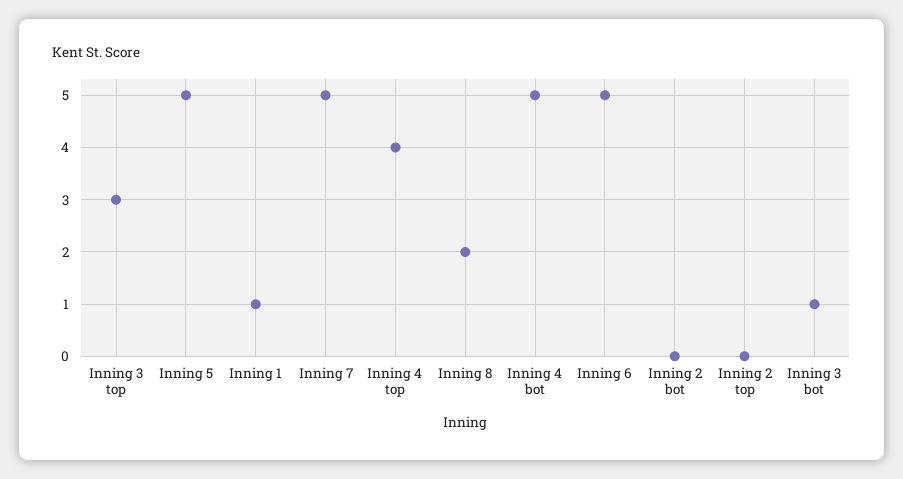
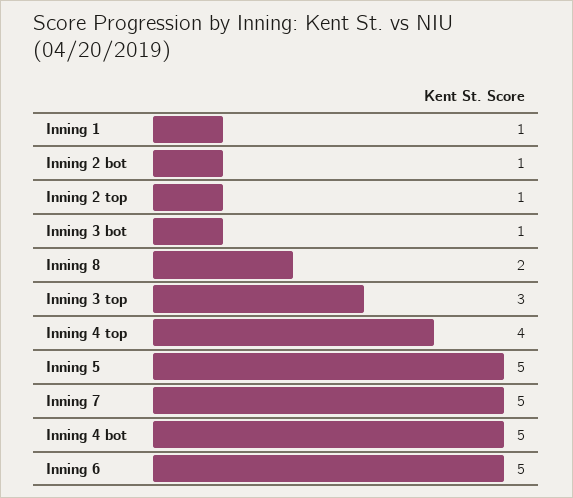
Inning 2 bot: 0 -> 1
Inning 2 top: 0 -> 1

